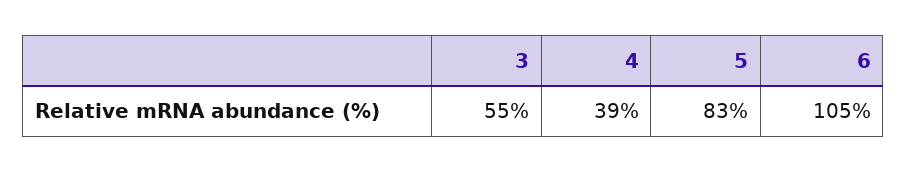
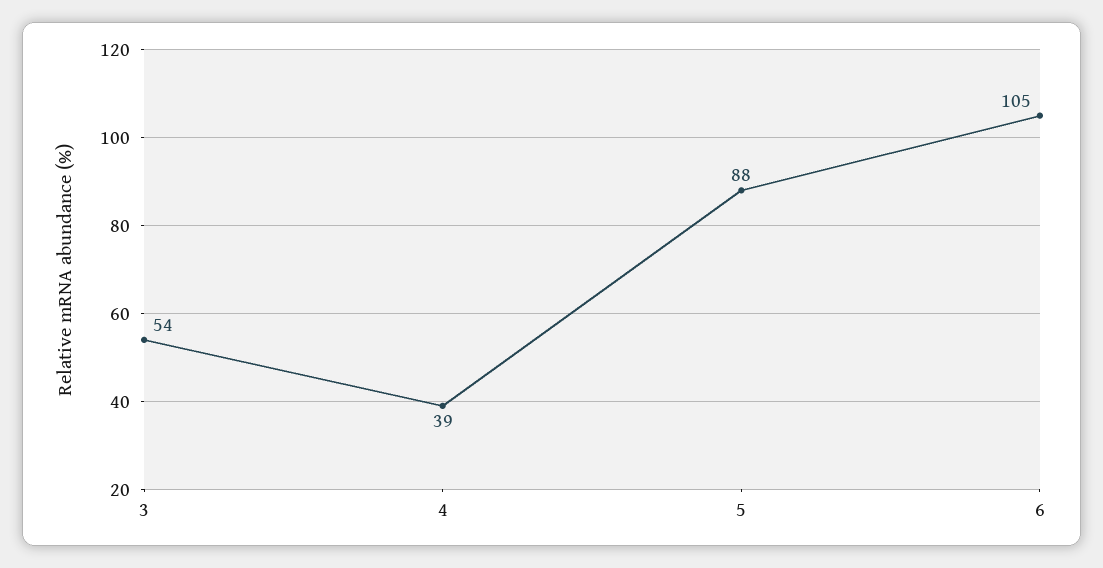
3: 55 -> 54
5: 83 -> 88

